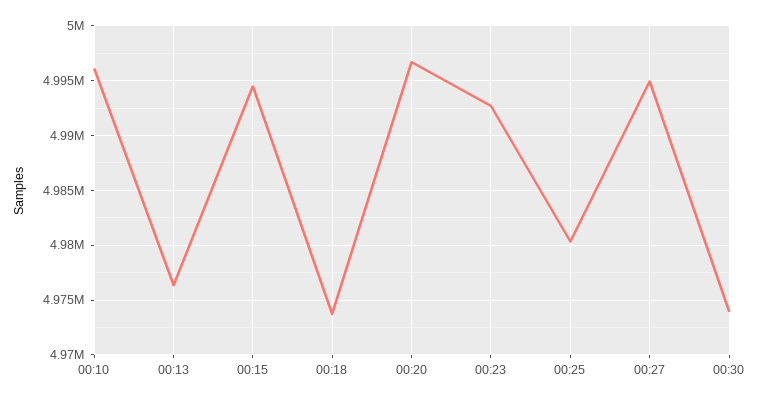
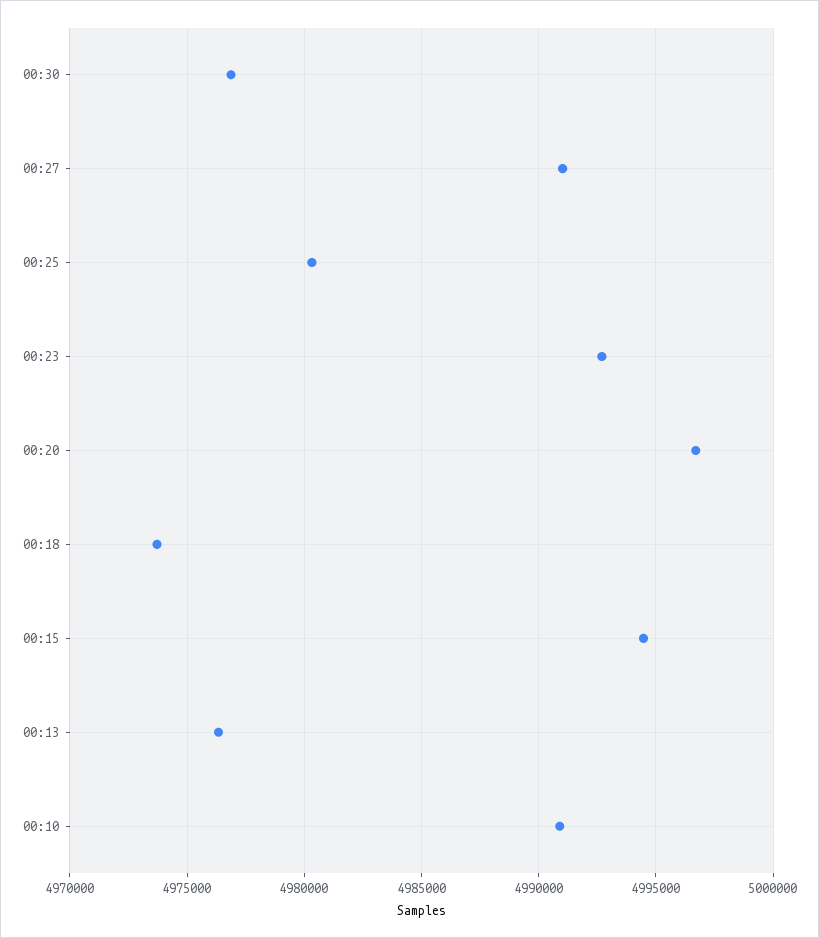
00:10: 4996000 -> 4991000
00:27: 4995000 -> 4991000
00:30: 4974000 -> 4977000

